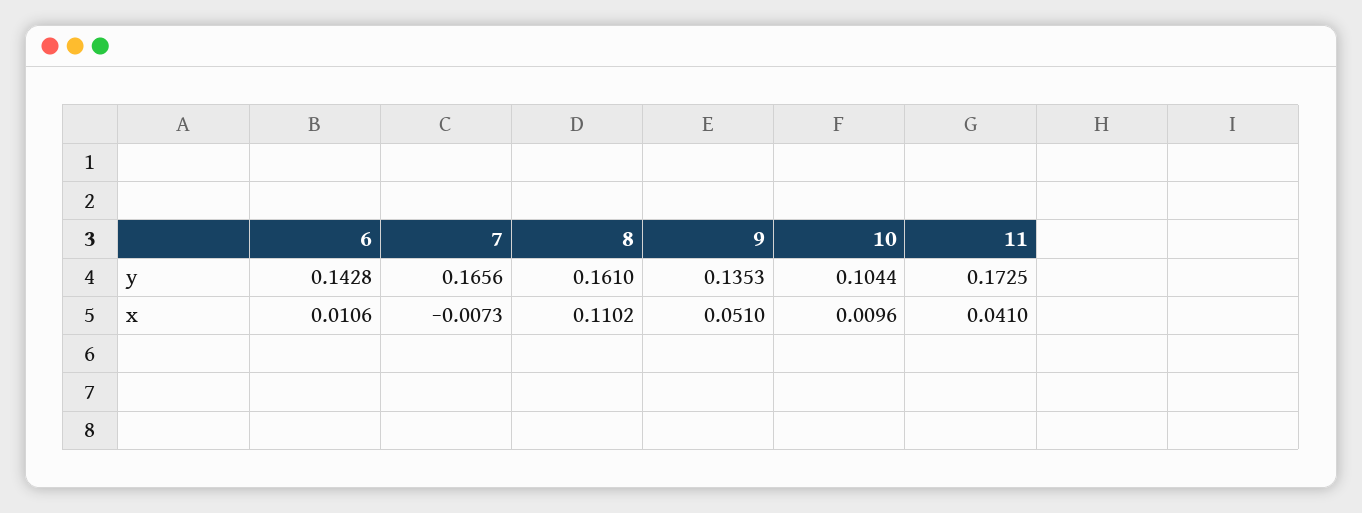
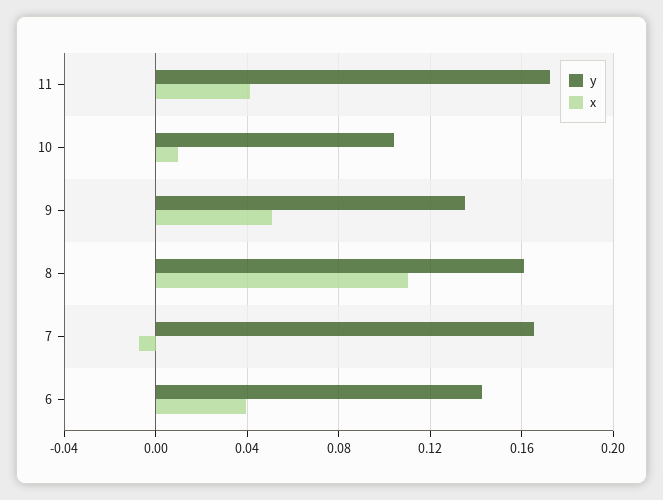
x, 6: 0.0106 -> 0.04

